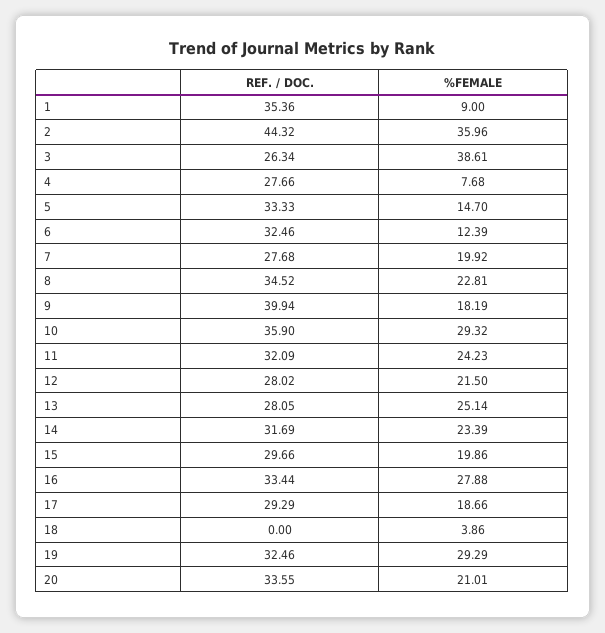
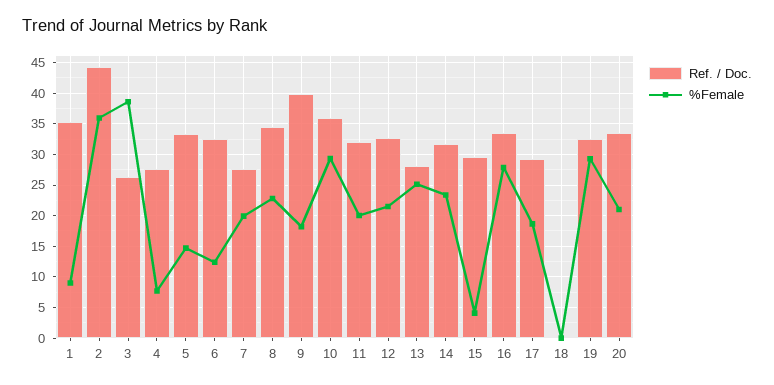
%FEMALE, 11: 24.23 -> 20
REF. / DOC., 12: 28.02 -> 33
%FEMALE, 15: 19.86 -> 4
%FEMALE, 18: 3.86 -> 0

